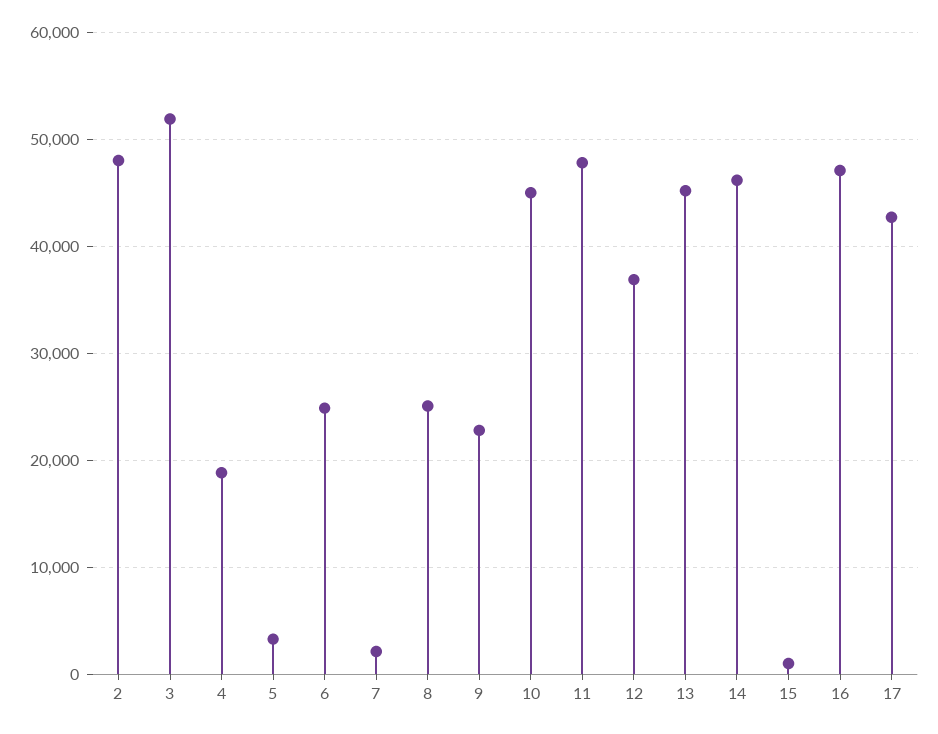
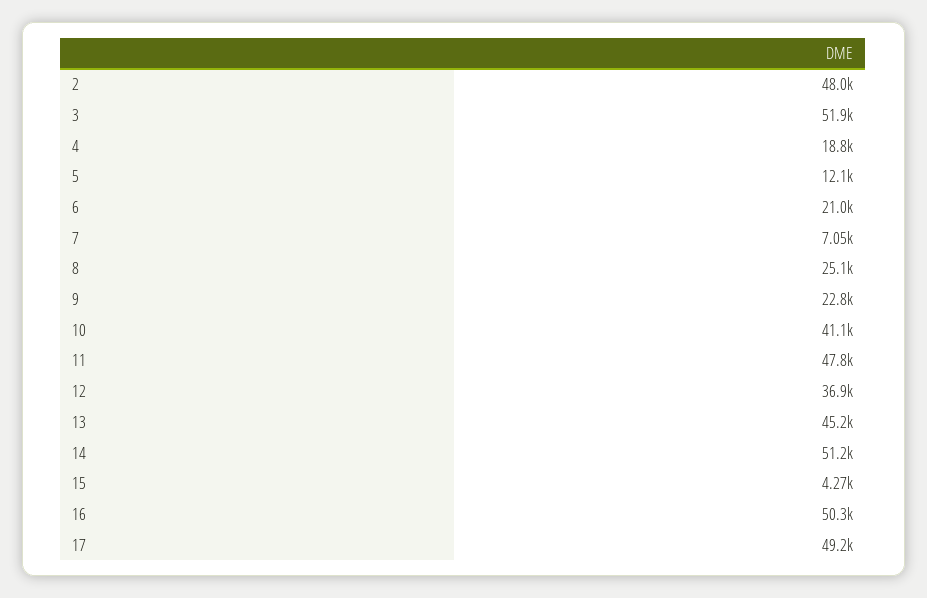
5: 3000 -> 12100
6: 25000 -> 21000
7: 2000 -> 7050
10: 45000 -> 41100
14: 46000 -> 51200
15: 1000 -> 4270
16: 47000 -> 50300
17: 43000 -> 49200

